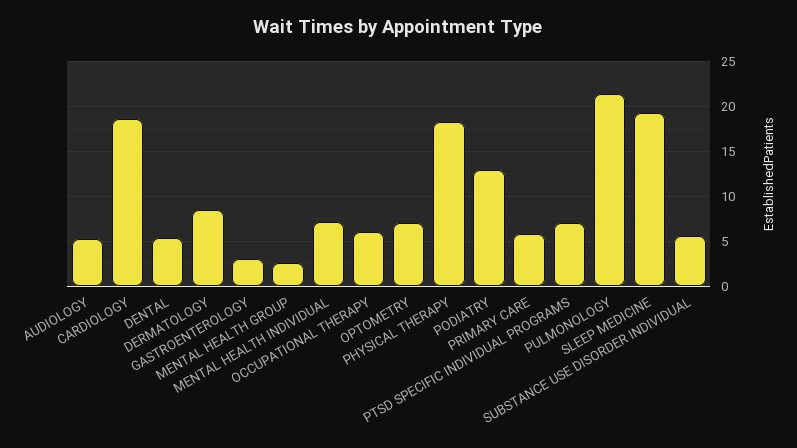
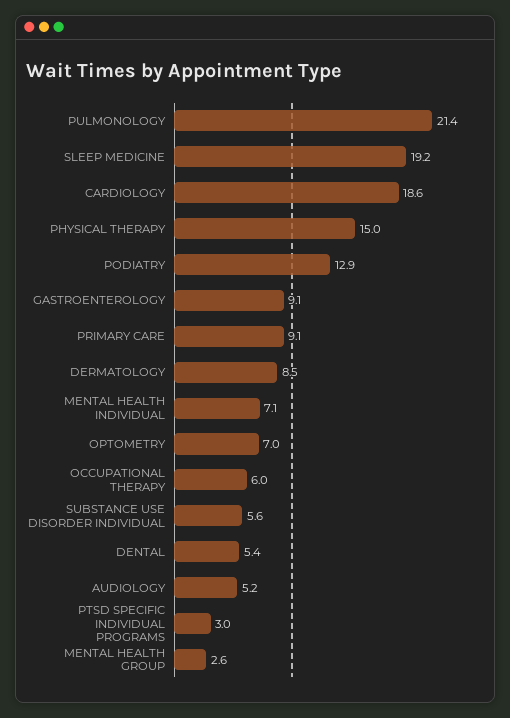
GASTROENTEROLOGY: 3 -> 9.1
PHYSICAL THERAPY: 18 -> 15
PRIMARY CARE: 6 -> 9.1
PTSD SPECIFIC INDIVIDUAL PROGRAMS: 7 -> 3

